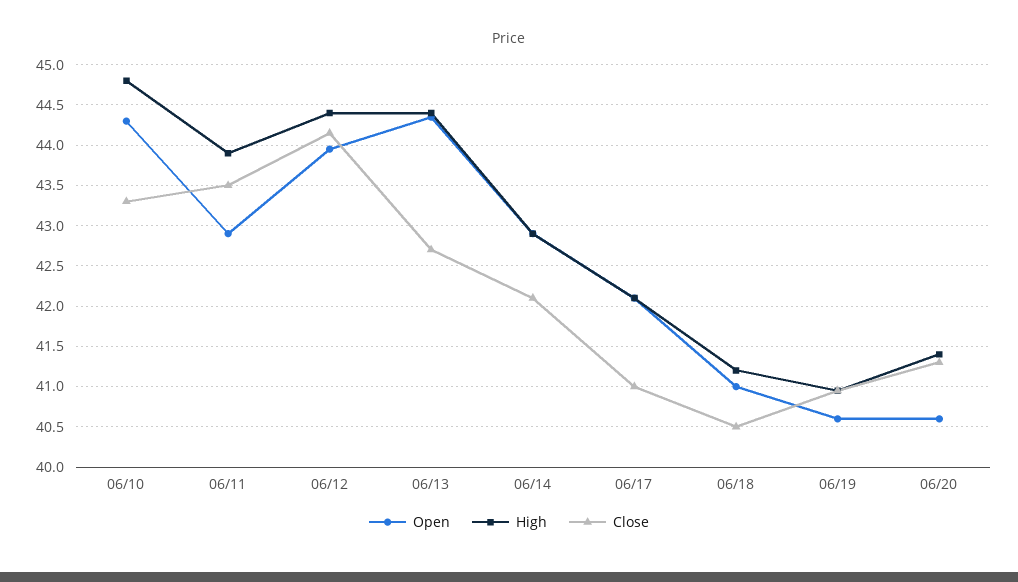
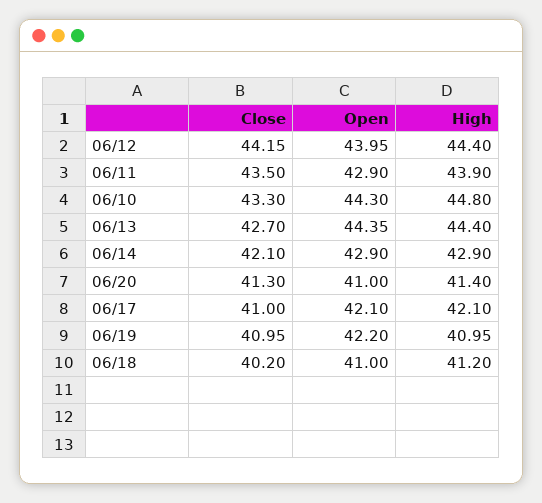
Close, 06/18: 40.5 -> 40.2
Open, 06/19: 40.6 -> 42.2
Open, 06/20: 40.6 -> 41

